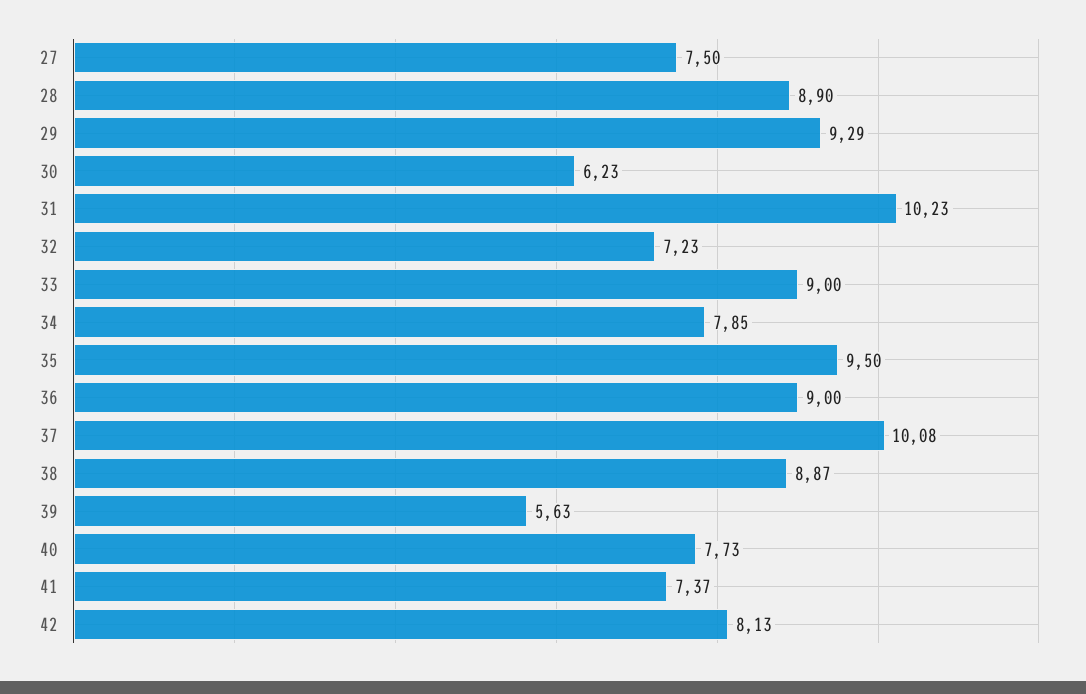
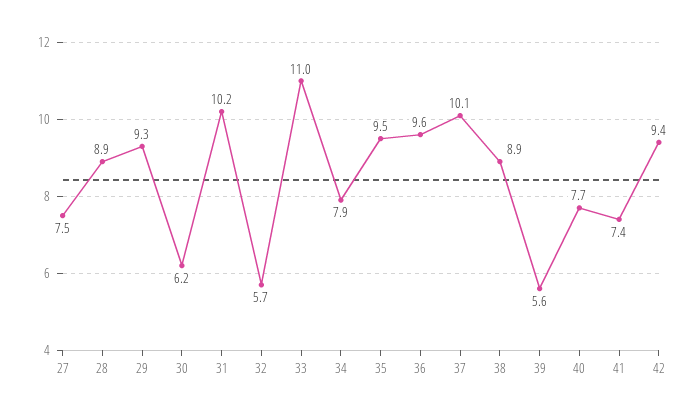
32: 7.23 -> 5.7
33: 9 -> 11
36: 9 -> 9.6
42: 8.13 -> 9.4

